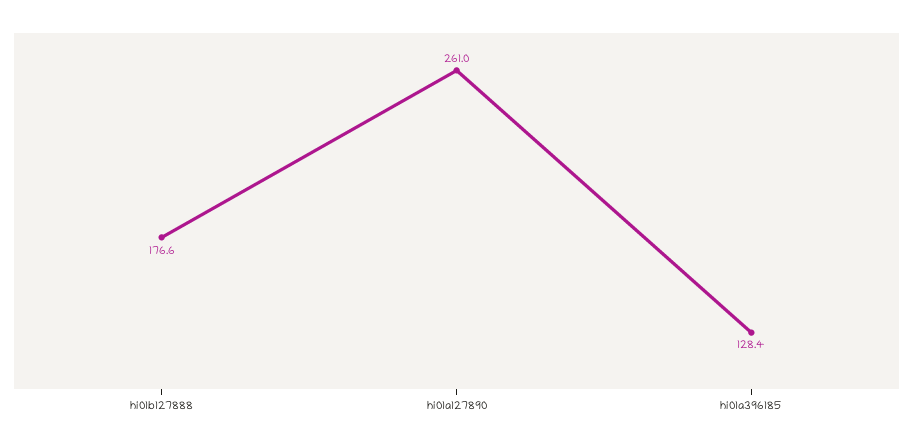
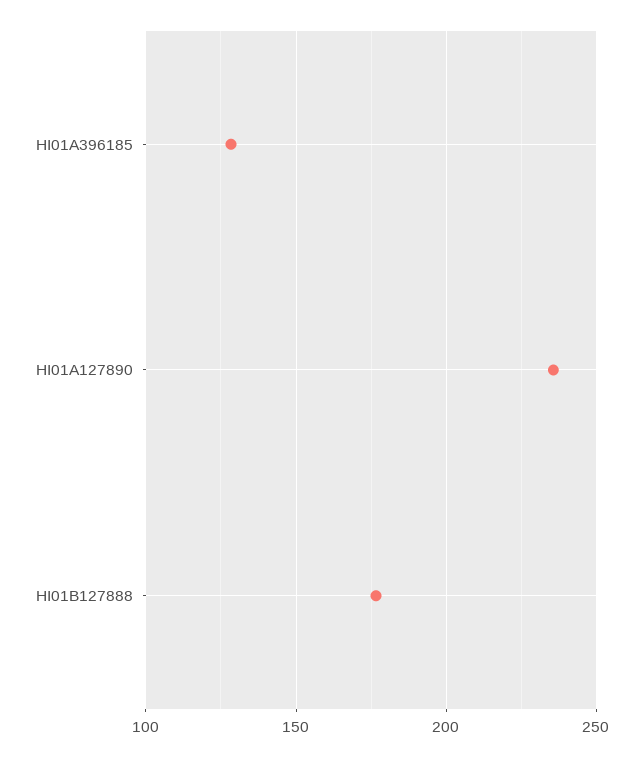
hi01a127890: 261 -> 235

